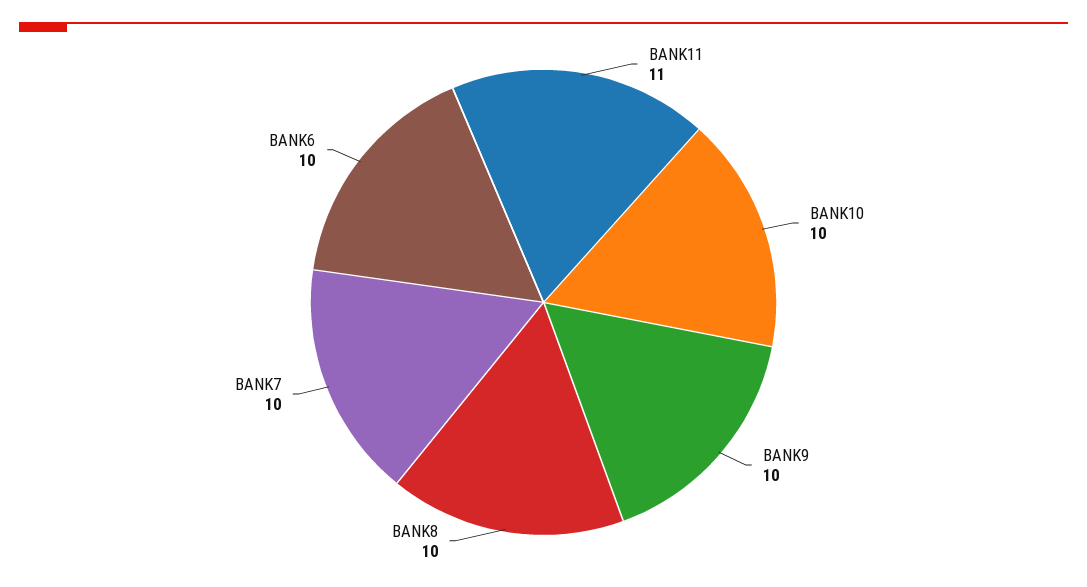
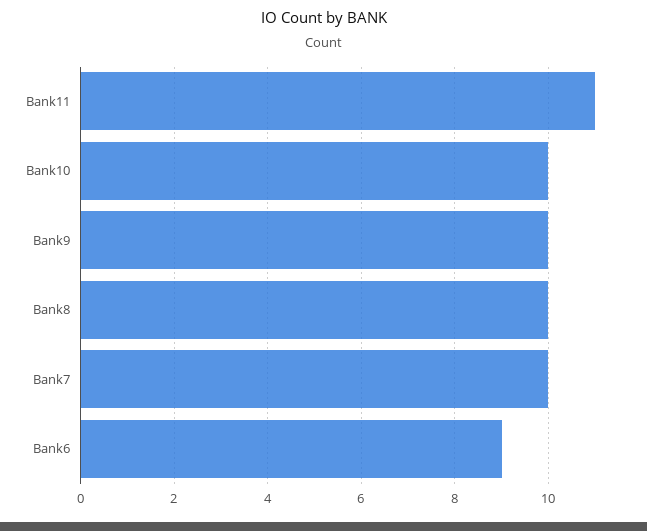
BANK6: 10 -> 9

